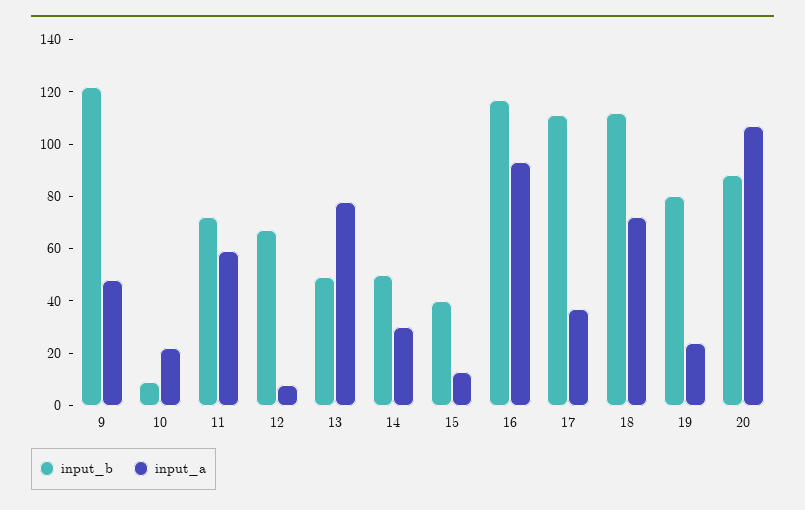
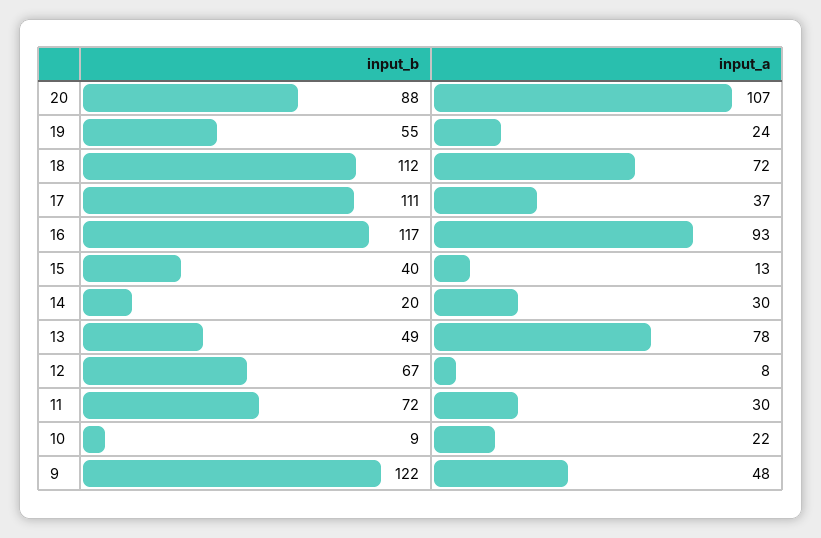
input_a, 11: 60 -> 30
input_b, 14: 50 -> 20
input_b, 19: 80 -> 55

